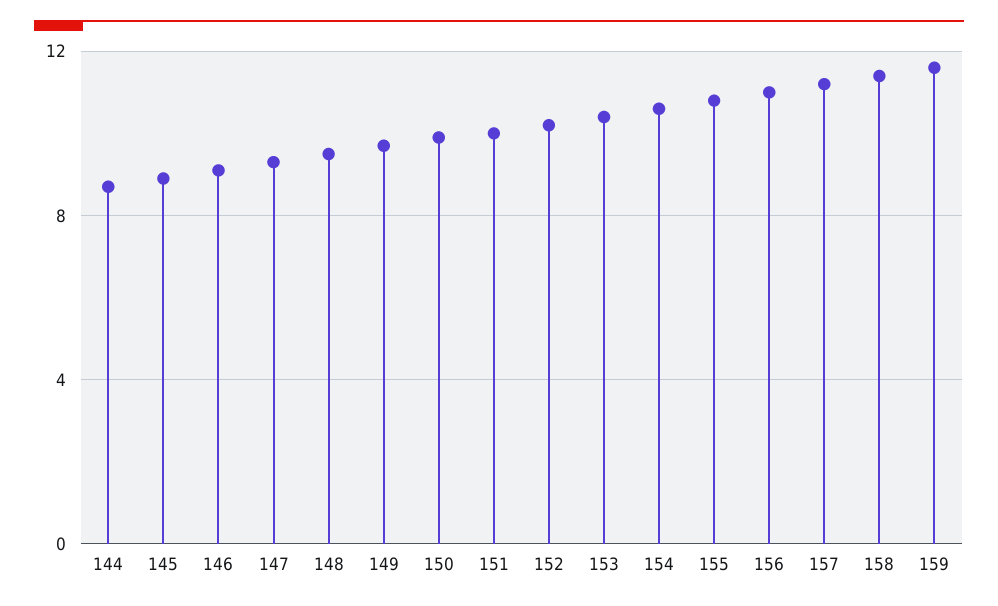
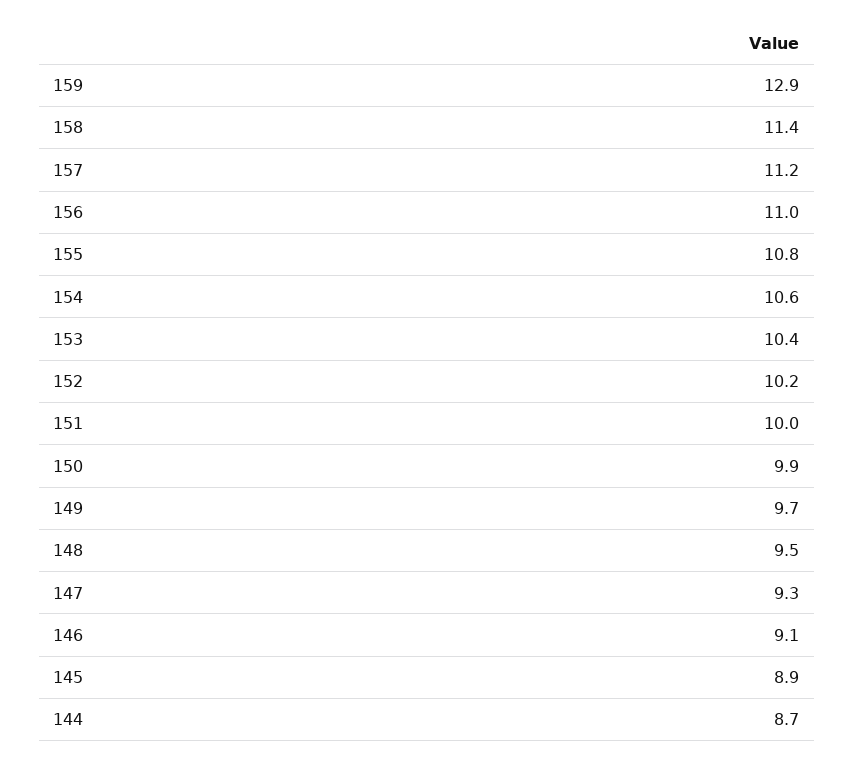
159: 11.5 -> 12.9

